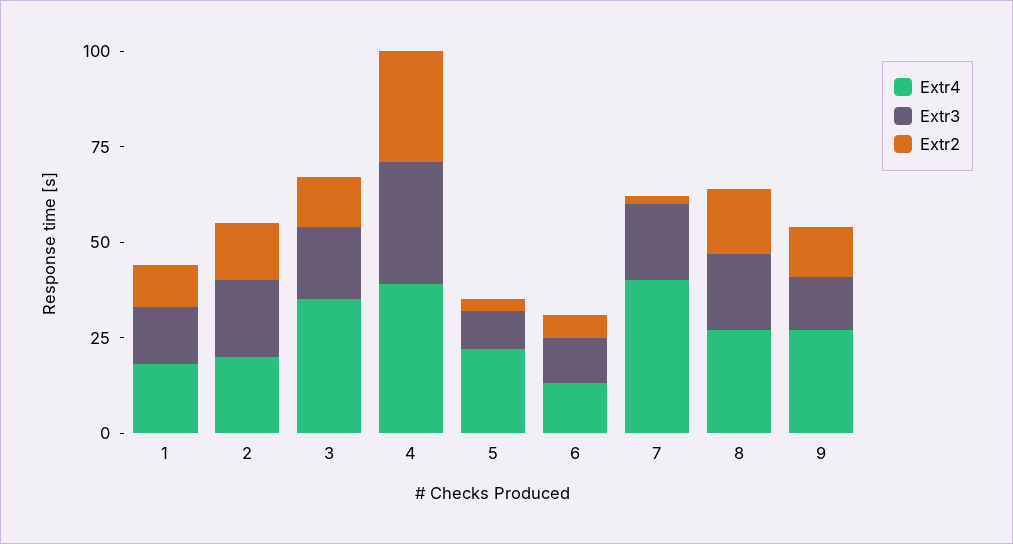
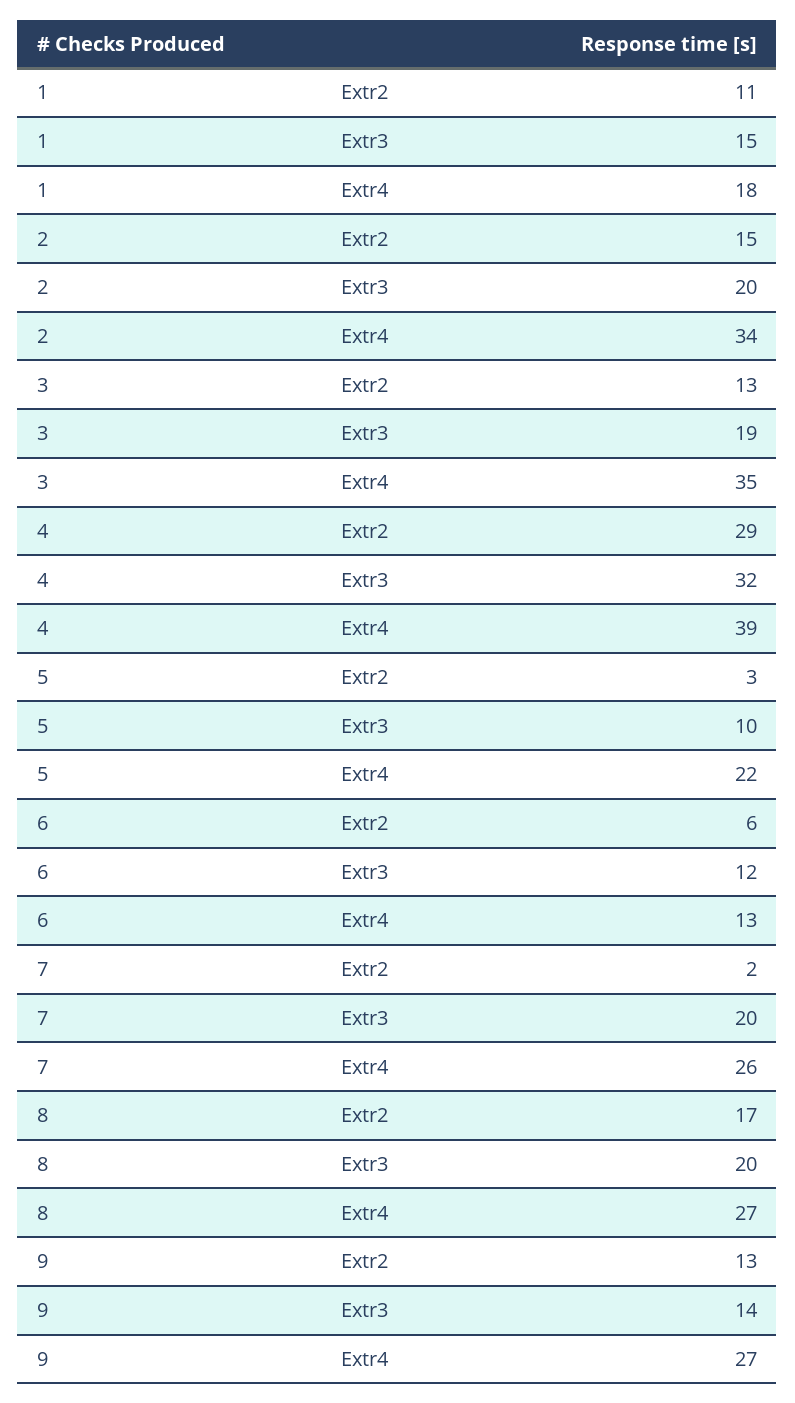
Extr4, 2: 20 -> 34
Extr4, 7: 40 -> 26

